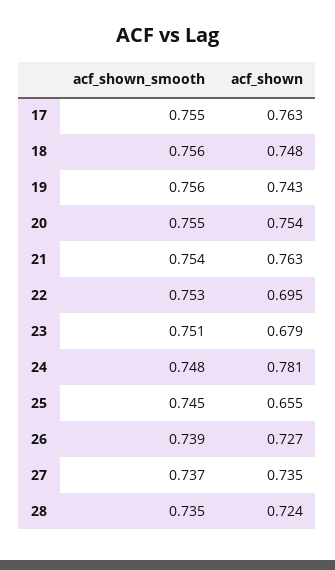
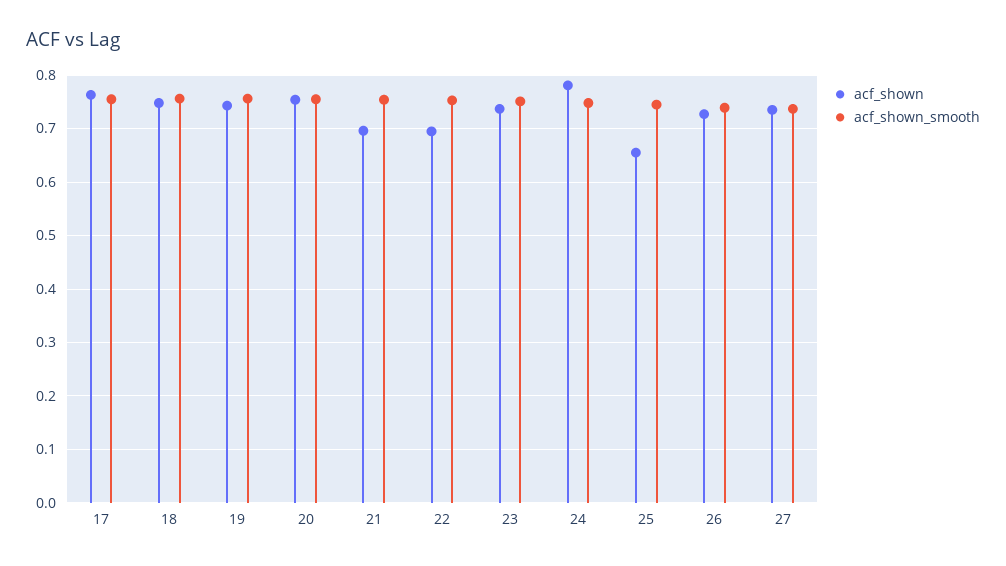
acf_shown, 21: 0.763 -> 0.7
acf_shown, 23: 0.679 -> 0.74
acf_shown_smooth, 28: 0.735 -> none
acf_shown, 28: 0.724 -> none

